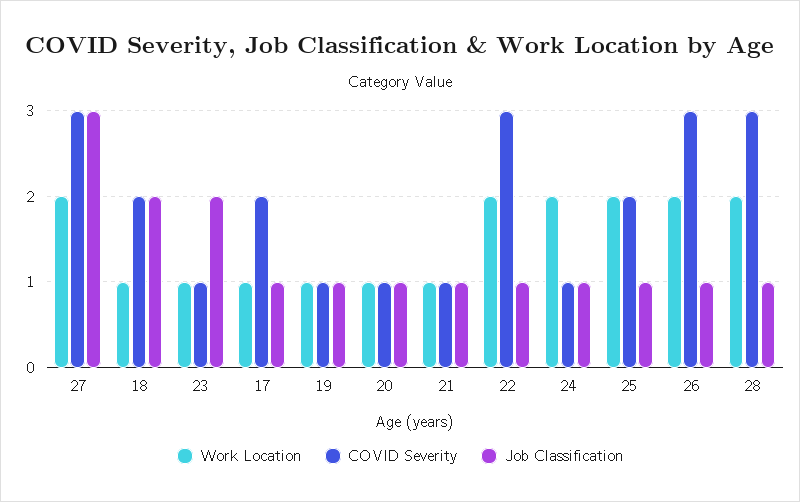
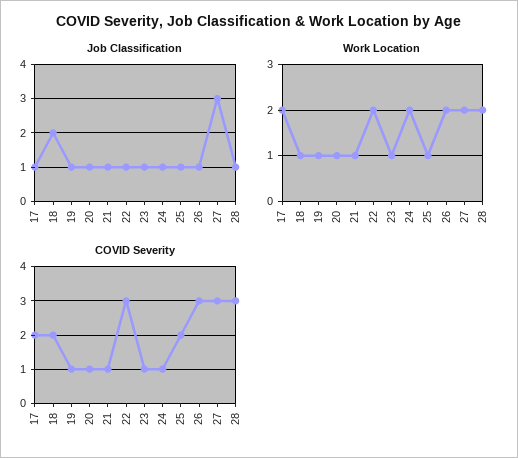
Job Classification, 23: 2 -> 1
Work Location, 17: 1 -> 2
Work Location, 25: 2 -> 1

